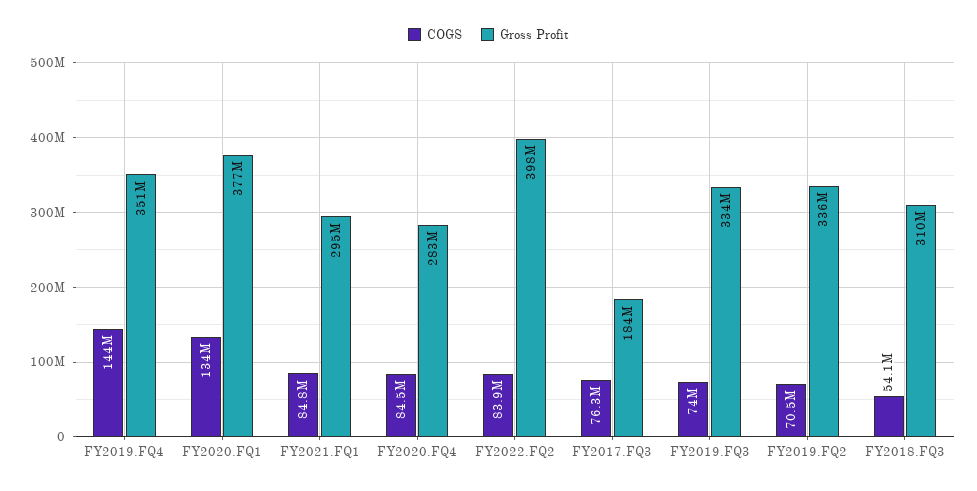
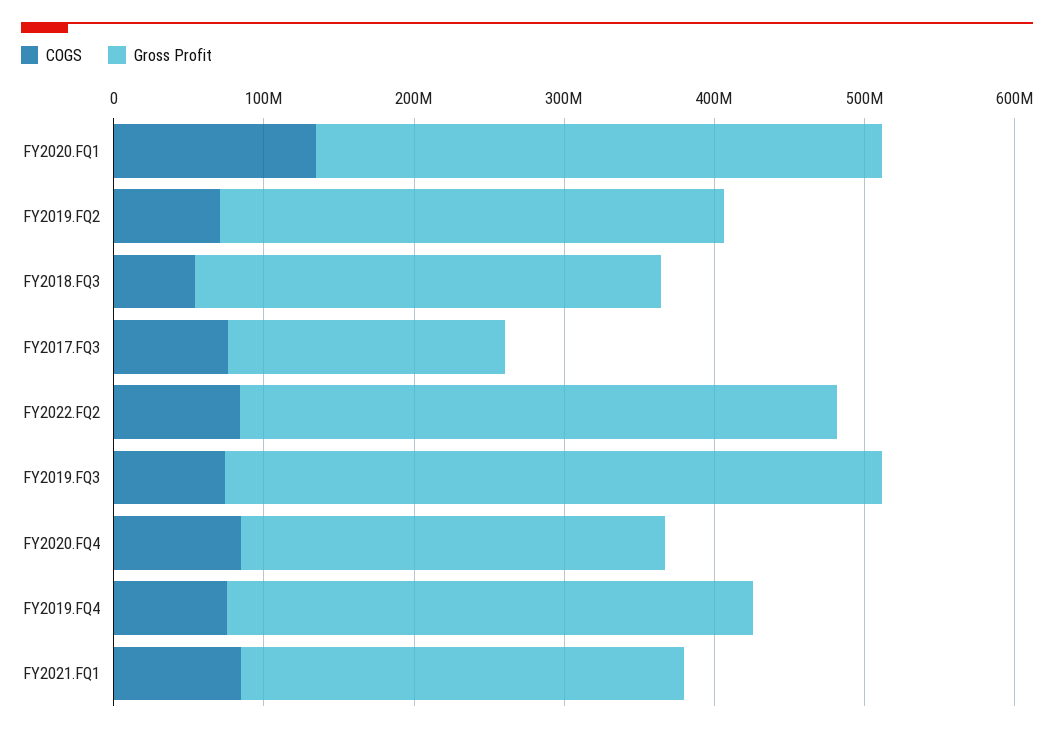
COGS, FY2019.FQ4: 144000000 -> 80000000
Gross Profit, FY2019.FQ3: 334000000 -> 440000000

